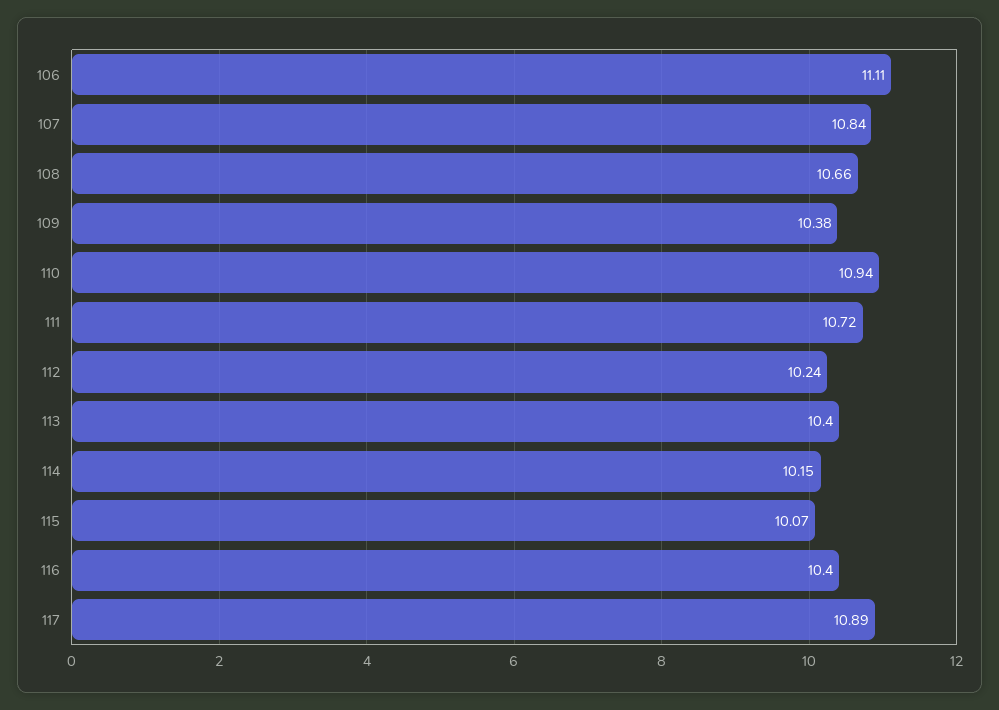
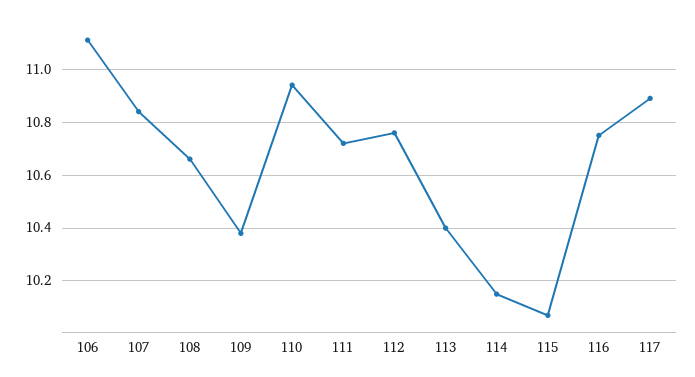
112: 10.24 -> 10.75
116: 10.4 -> 10.75

